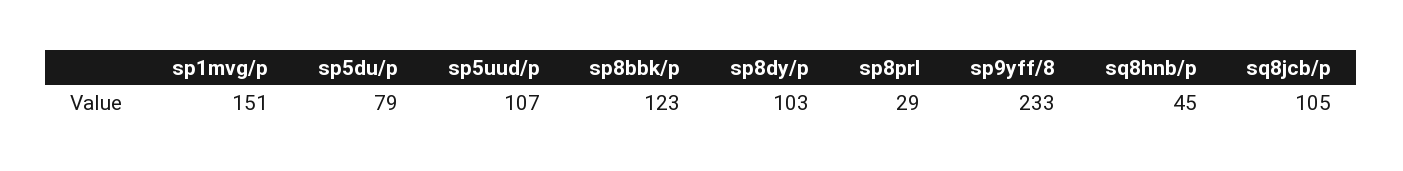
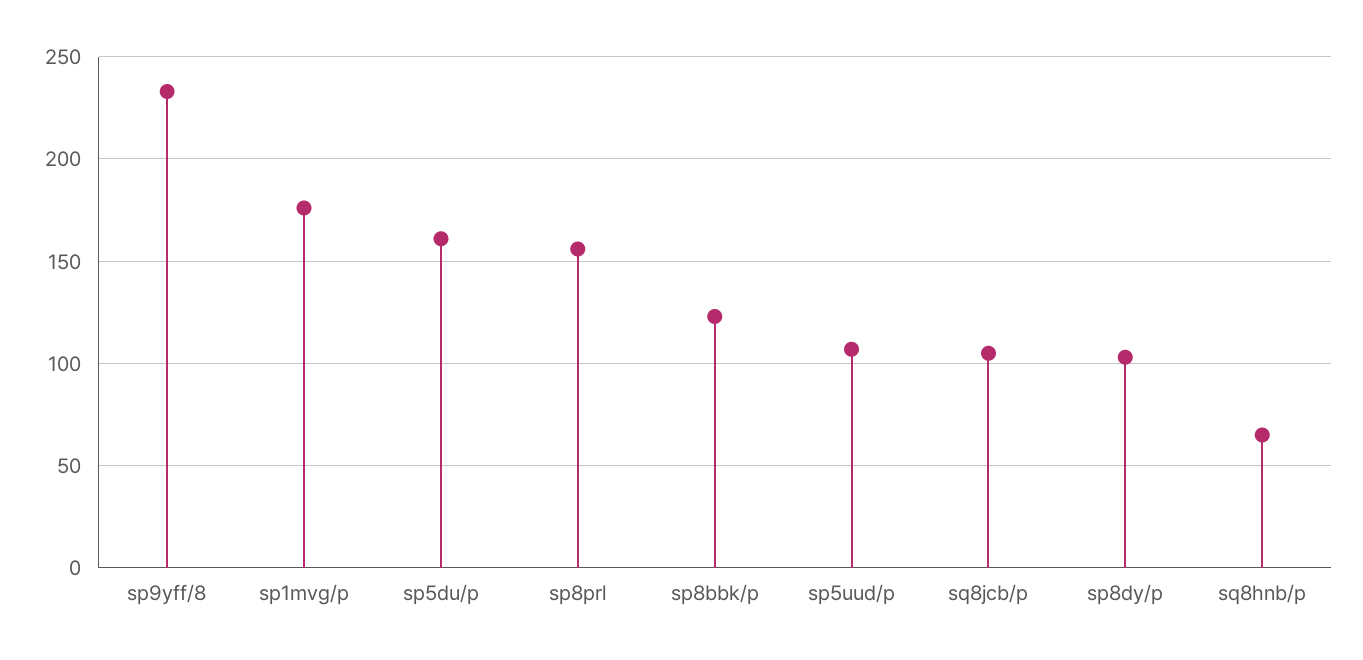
sp1mvg/p: 151 -> 175
sp5du/p: 79 -> 160
sp8prl: 29 -> 155
sq8hnb/p: 45 -> 65

